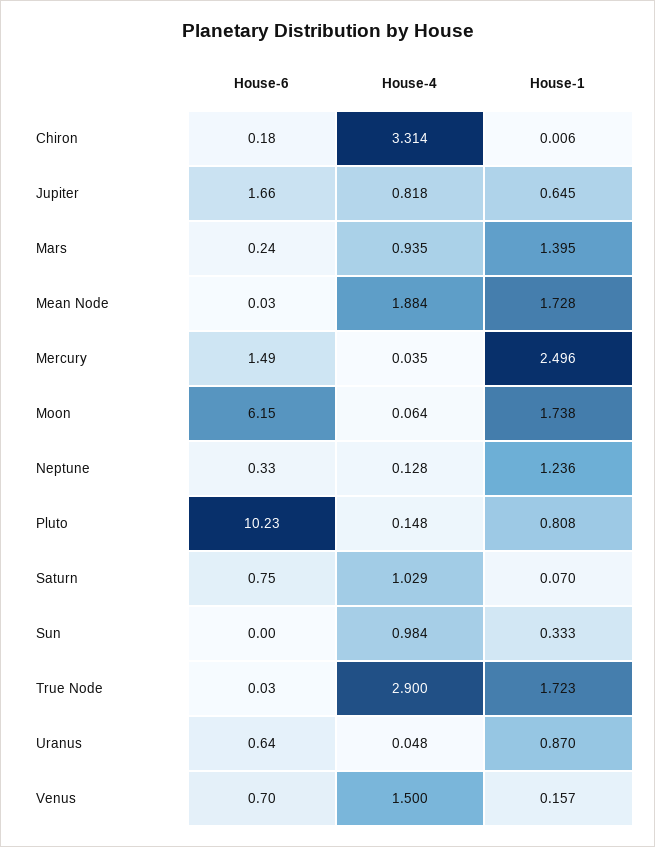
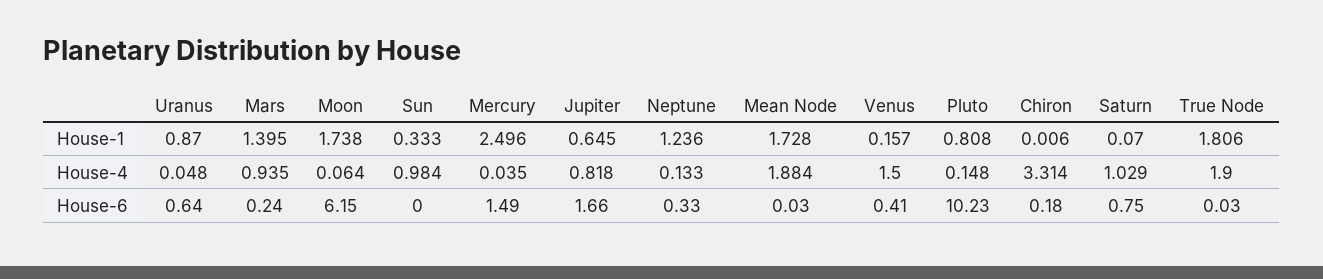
House-4, Neptune: 0.128 -> 0.133
House-4, True Node: 2.9 -> 1.9
House-1, True Node: 1.723 -> 1.806
House-6, Venus: 0.7 -> 0.41

